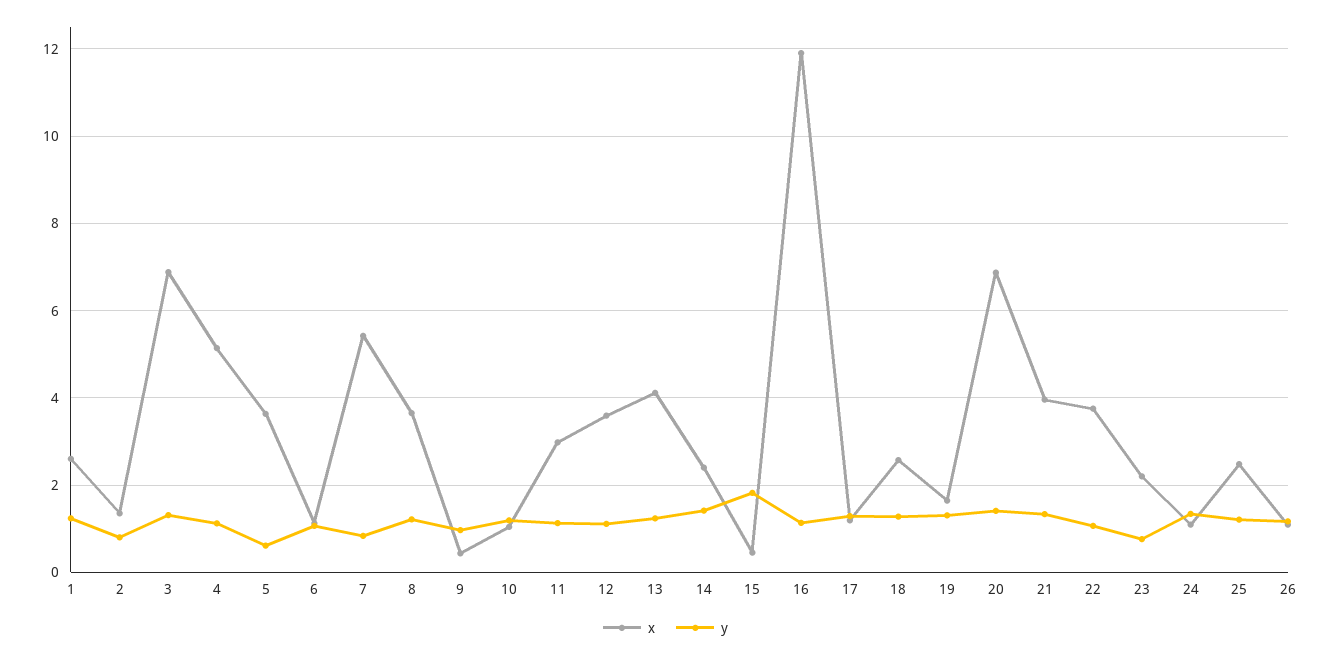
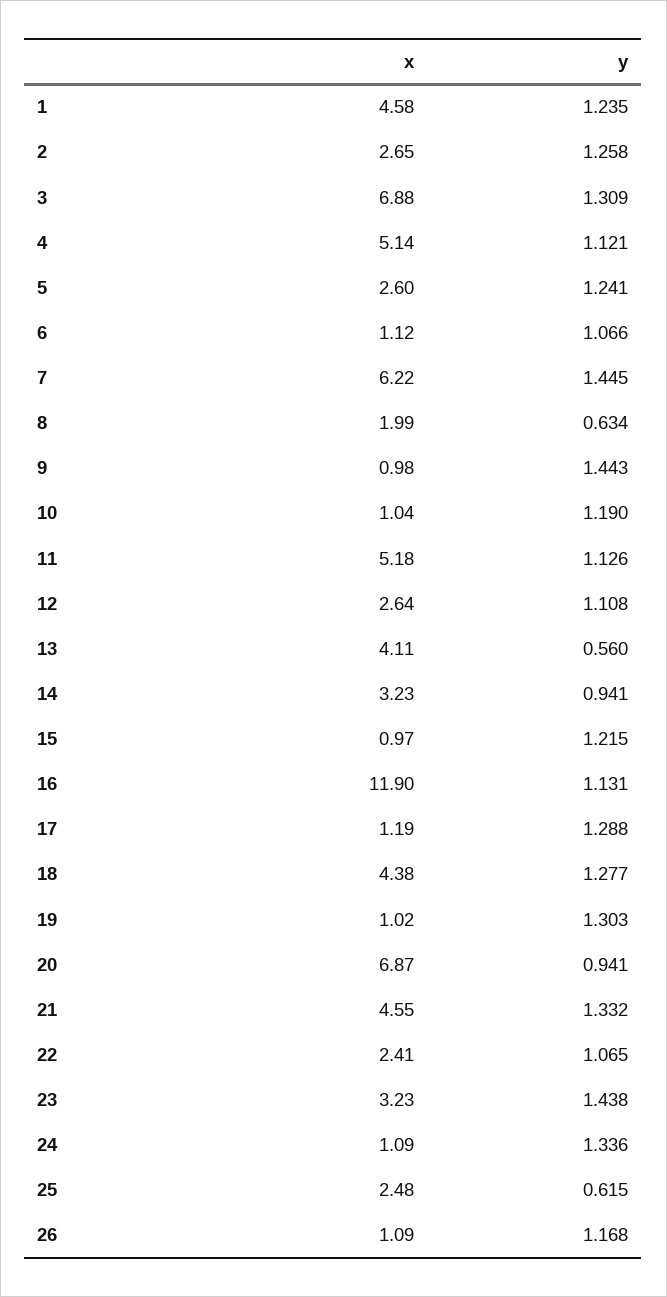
x, 1: 2.6 -> 4.58
x, 2: 1.4 -> 2.65
y, 2: 0.8 -> 1.258
x, 5: 3.6 -> 2.6
y, 5: 0.6 -> 1.241
x, 7: 5.4 -> 6.22
y, 7: 0.8 -> 1.445
x, 8: 3.6 -> 1.99
y, 8: 1.2 -> 0.634
x, 9: 0.4 -> 0.98
y, 9: 1 -> 1.443
x, 11: 3 -> 5.18
x, 12: 3.6 -> 2.64
y, 13: 1.2 -> 0.56
x, 14: 2.4 -> 3.23
y, 14: 1.4 -> 0.941
x, 15: 0.4 -> 0.97
y, 15: 1.8 -> 1.215
x, 18: 2.6 -> 4.38
x, 19: 1.6 -> 1.02
y, 20: 1.4 -> 0.941
x, 21: 4 -> 4.55
x, 22: 3.8 -> 2.41
x, 23: 2.2 -> 3.23
y, 23: 0.8 -> 1.438
y, 25: 1.2 -> 0.615

